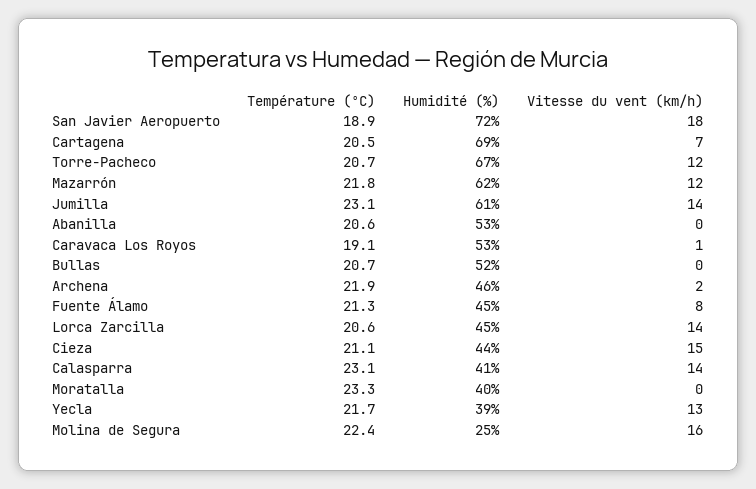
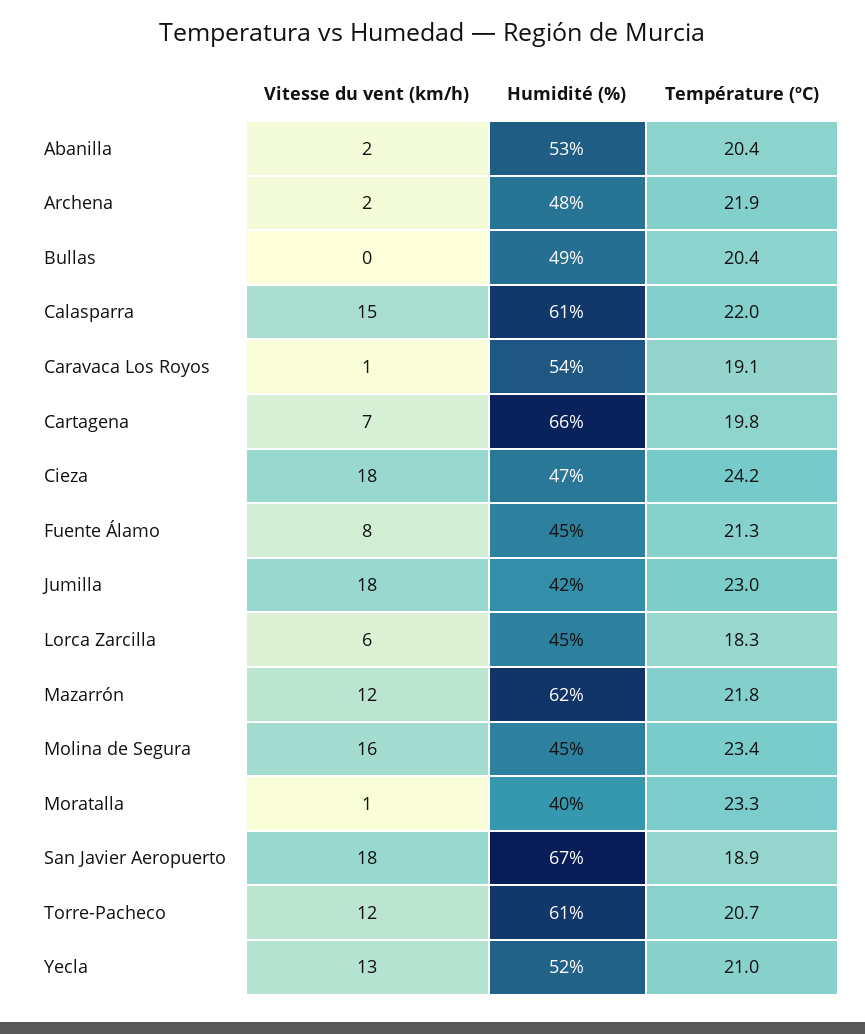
Humidité (%), San Javier Aeropuerto: 72 -> 67
Température (ºC), Cartagena: 20.5 -> 19.8
Humidité (%), Cartagena: 69 -> 66
Humidité (%), Torre-Pacheco: 67 -> 61
Température (ºC), Jumilla: 23.1 -> 23
Humidité (%), Jumilla: 61 -> 42
Vitesse du vent (km/h), Jumilla: 14 -> 18
Température (ºC), Abanilla: 20.6 -> 20.4
Vitesse du vent (km/h), Abanilla: 0 -> 2
Humidité (%), Caravaca Los Royos: 53 -> 54
Température (ºC), Bullas: 20.7 -> 20.4
Humidité (%), Bullas: 52 -> 49
Humidité (%), Archena: 46 -> 48
Température (ºC), Lorca Zarcilla: 20.6 -> 18.3
Vitesse du vent (km/h), Lorca Zarcilla: 14 -> 6
Température (ºC), Cieza: 21.1 -> 24.2
Humidité (%), Cieza: 44 -> 47
Vitesse du vent (km/h), Cieza: 15 -> 18
Température (ºC), Calasparra: 23.1 -> 22
Humidité (%), Calasparra: 41 -> 61
Vitesse du vent (km/h), Calasparra: 14 -> 15
Vitesse du vent (km/h), Moratalla: 0 -> 1
Température (ºC), Yecla: 21.7 -> 21
Humidité (%), Yecla: 39 -> 52
Température (ºC), Molina de Segura: 22.4 -> 23.4
Humidité (%), Molina de Segura: 25 -> 45

